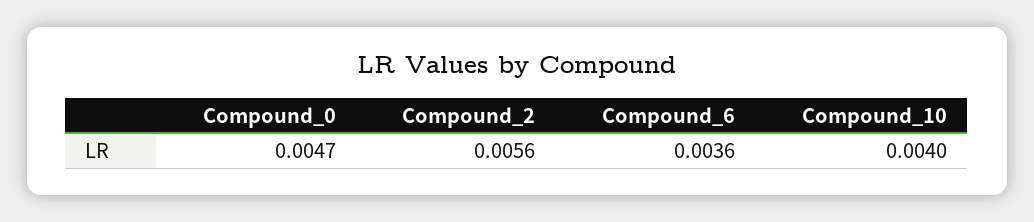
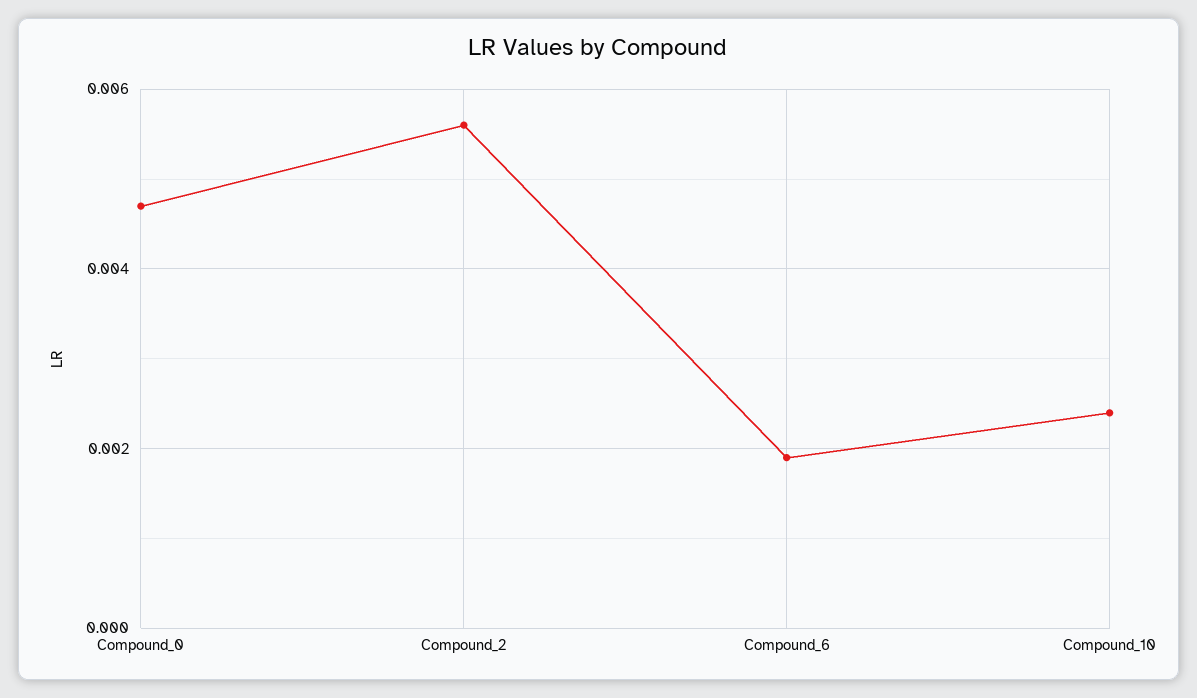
Compound_6: 0.0036 -> 0.002
Compound_10: 0.004 -> 0.0025

